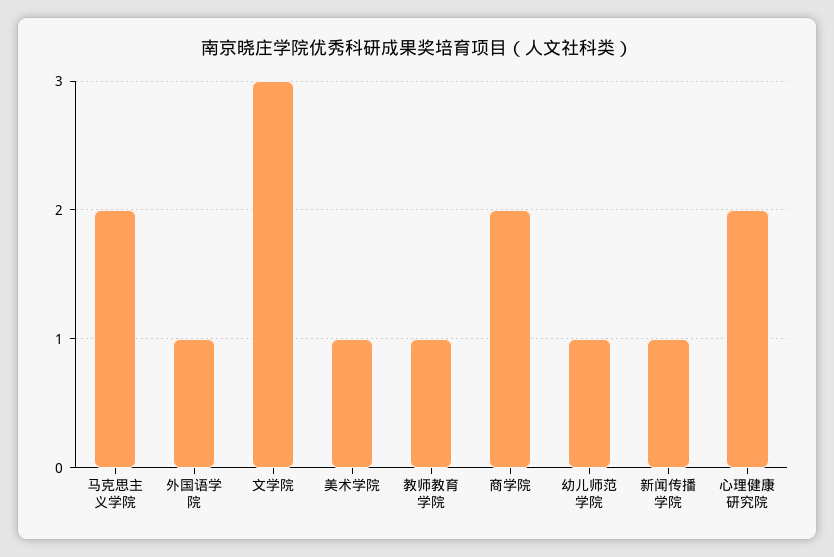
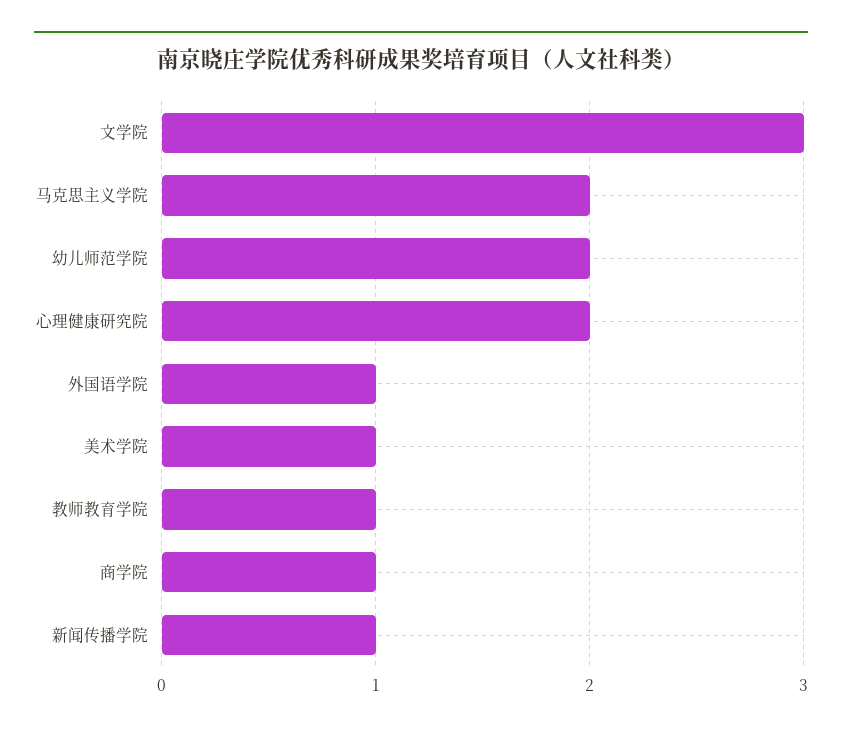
商学院: 2 -> 1
幼儿师范学院: 1 -> 2

